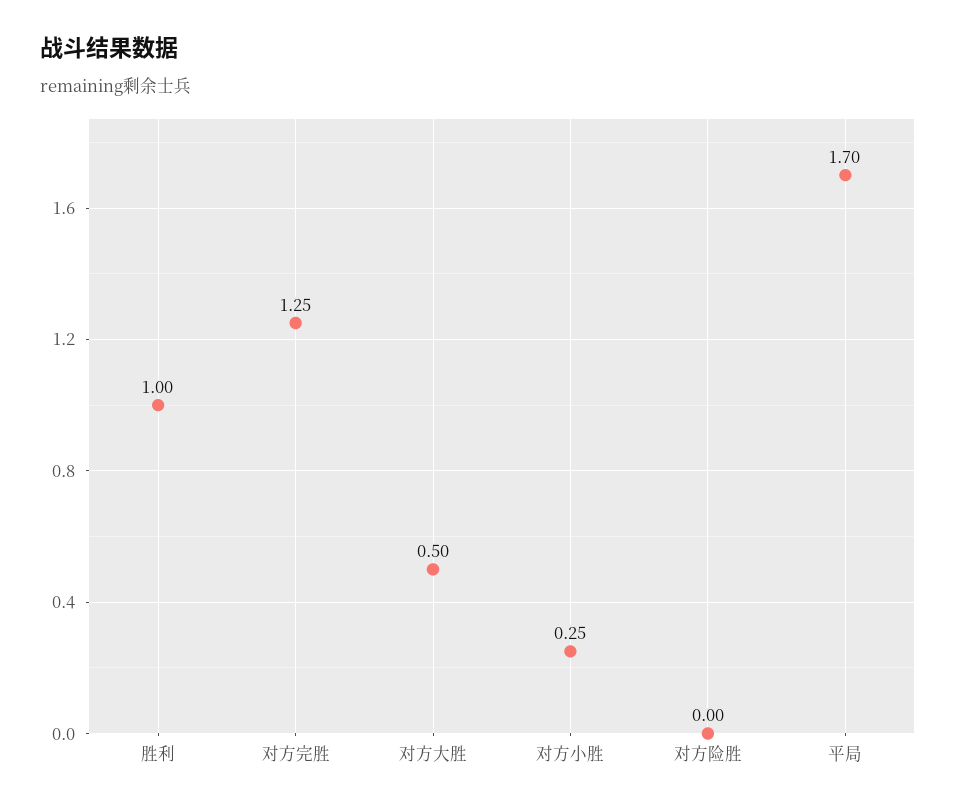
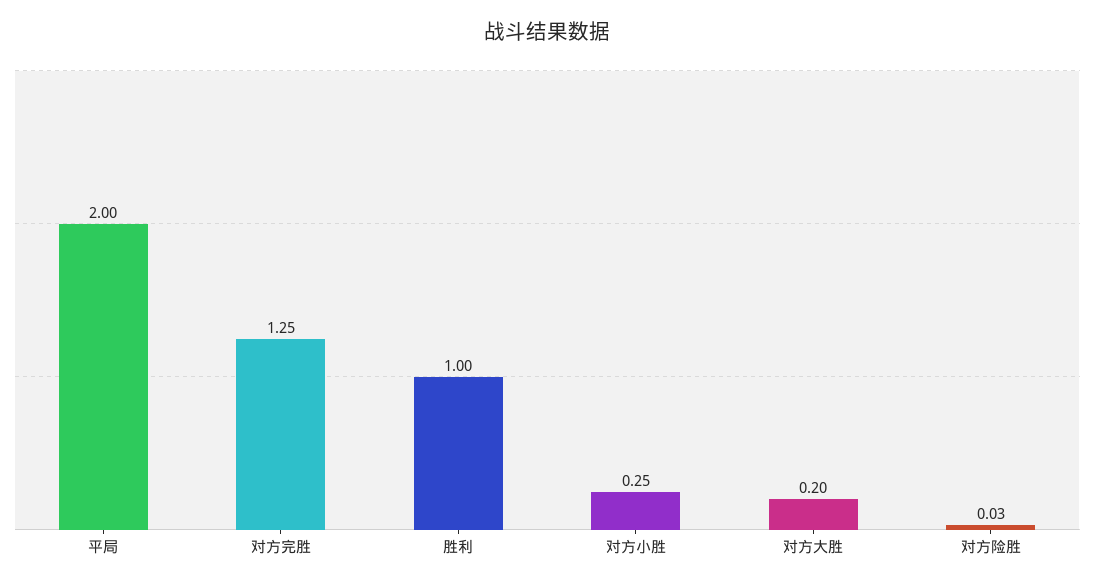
对方大胜: 0.5 -> 0.2
对方险胜: 0 -> 0.03
平局: 1.7 -> 2

